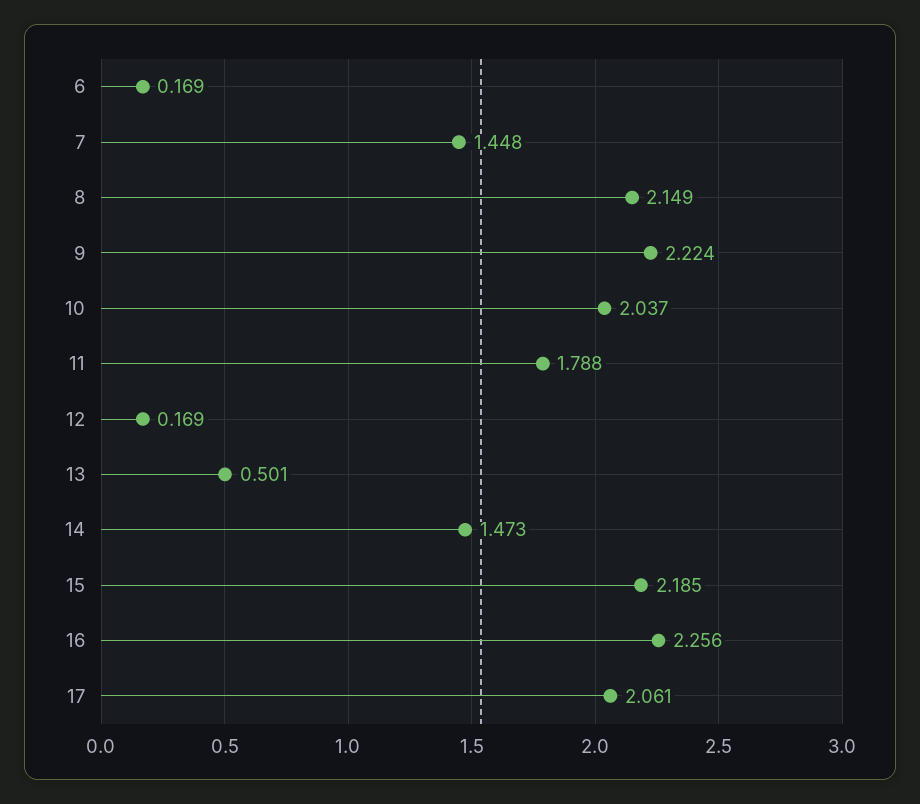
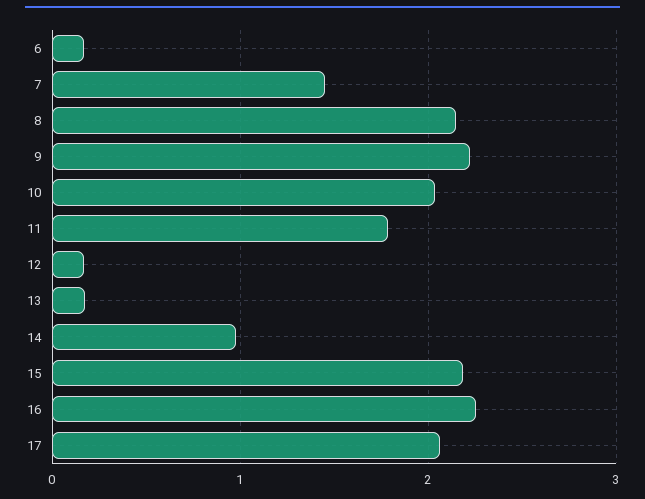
13: 0.501 -> 0.2
14: 1.473 -> 1

